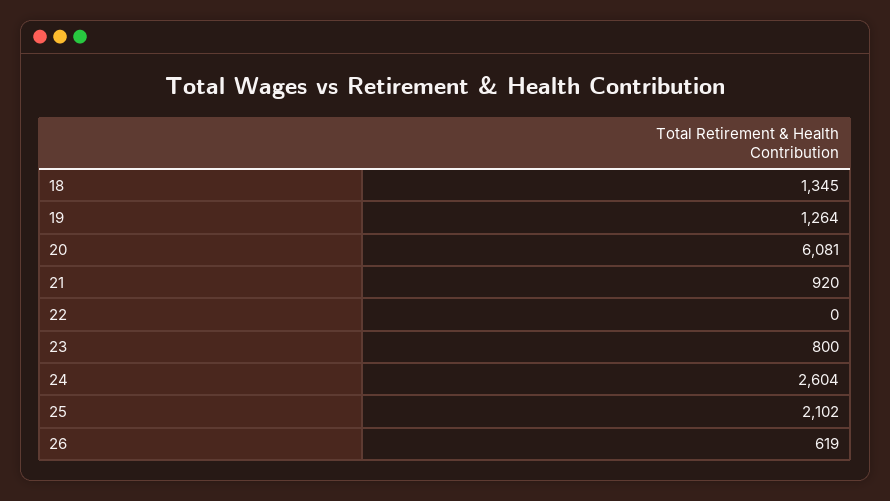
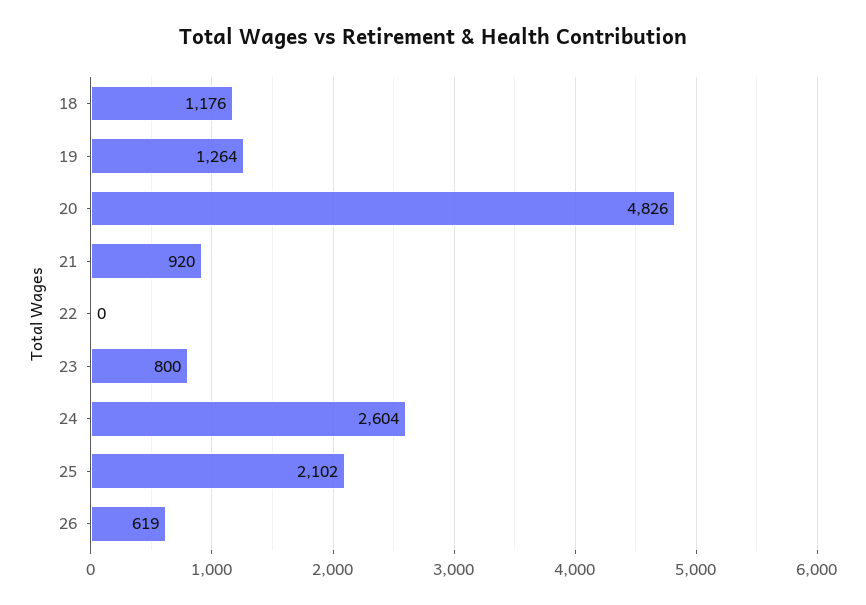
18: 1345 -> 1176
20: 6081 -> 4826

